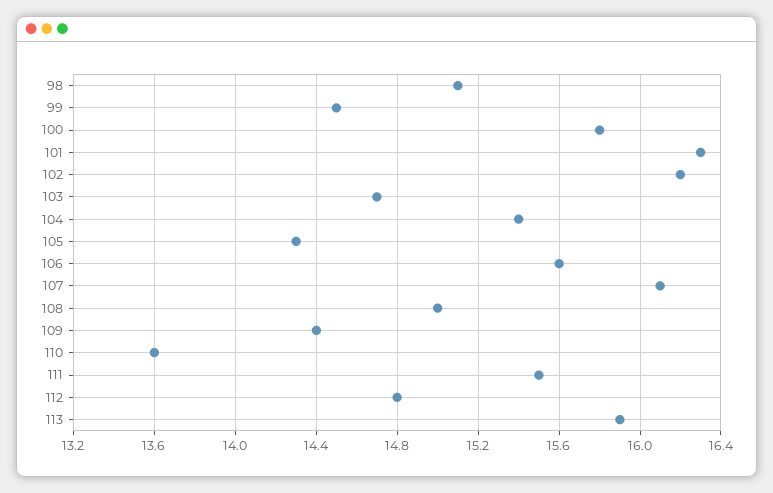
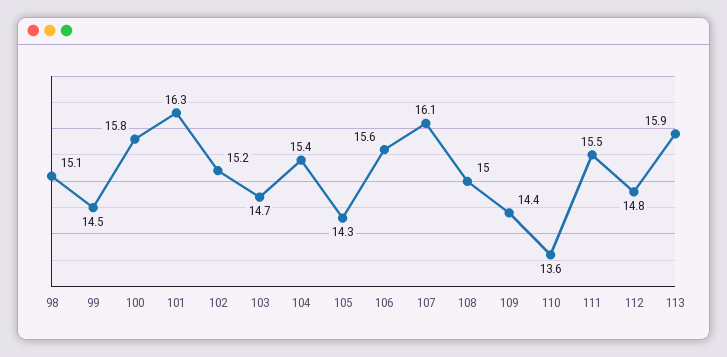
102: 16.2 -> 15.2

